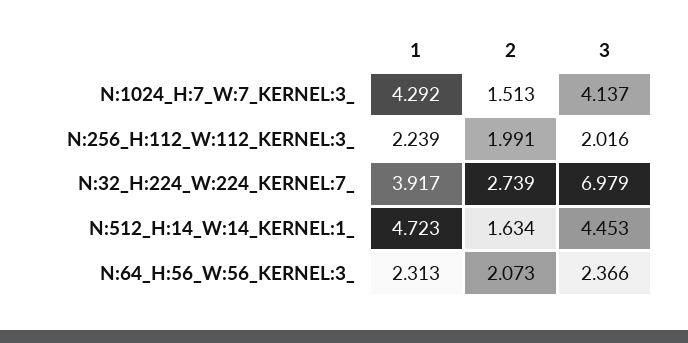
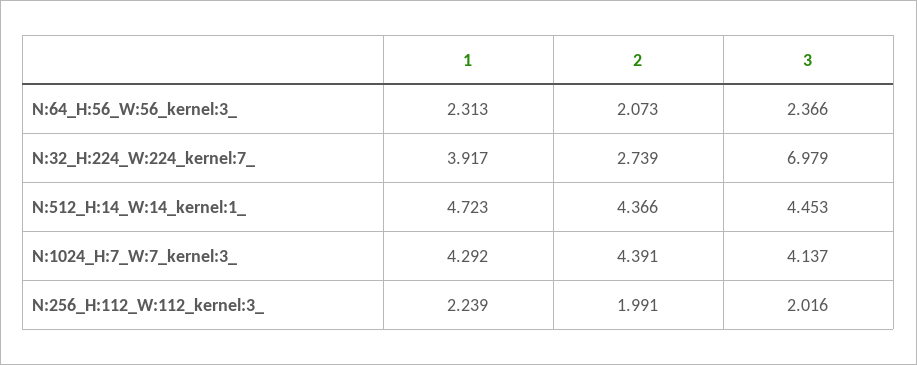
2, N:1024_H:7_W:7_KERNEL:3_: 1.513 -> 4.391
2, N:512_H:14_W:14_KERNEL:1_: 1.634 -> 4.366

